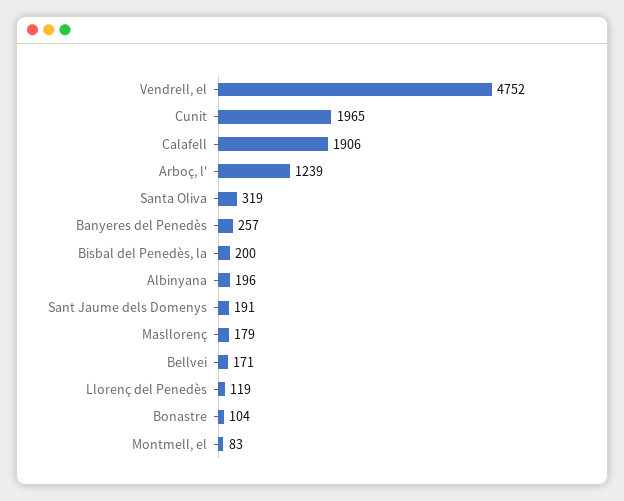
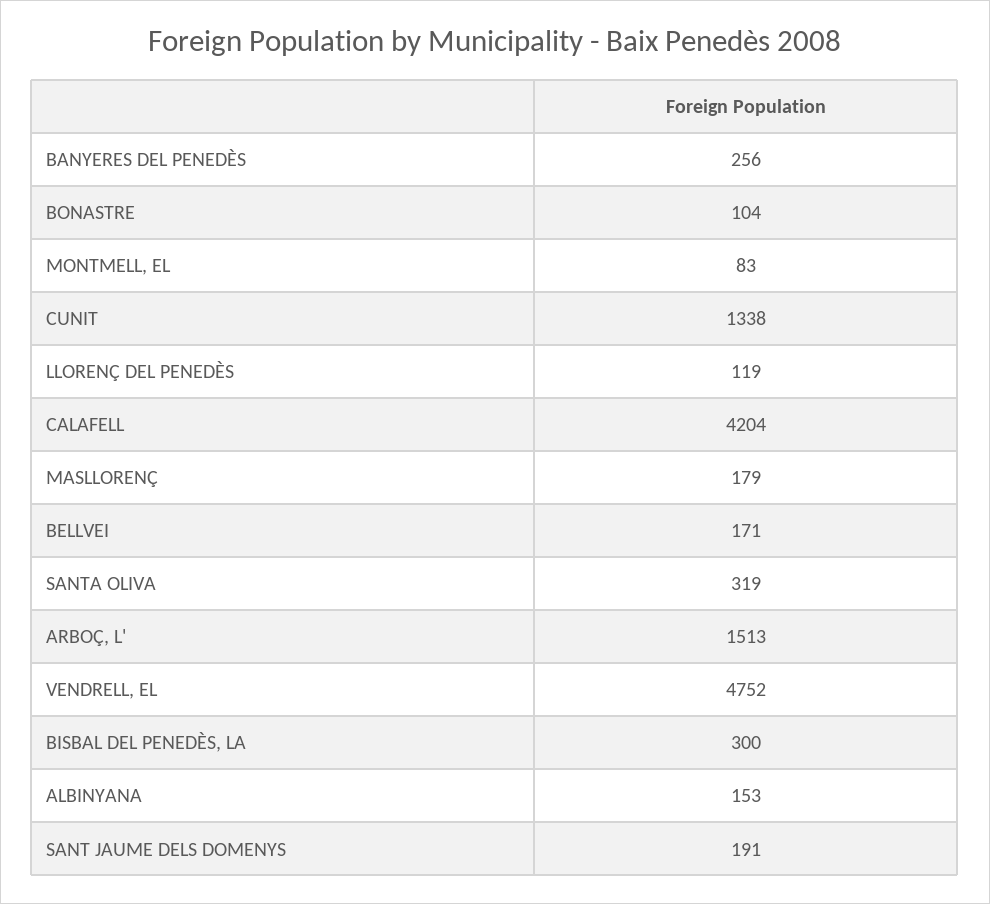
Cunit: 1965 -> 1338
Calafell: 1906 -> 4204
Arboç, l': 1239 -> 1513
Banyeres del Penedès: 257 -> 256
Bisbal del Penedès, la: 200 -> 300
Albinyana: 196 -> 153

